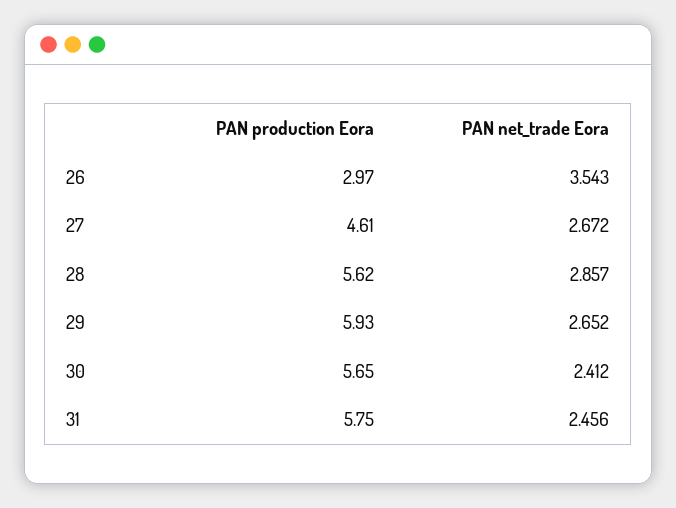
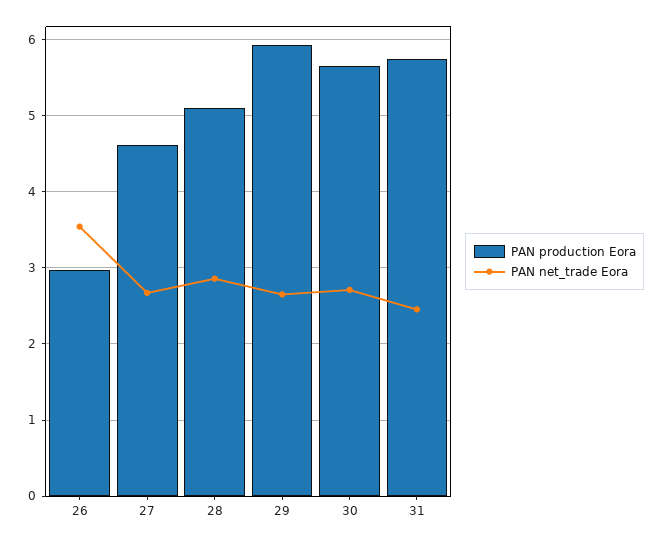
PAN production Eora, 28: 5.62 -> 5.1
PAN net_trade Eora, 30: 2.412 -> 2.7

